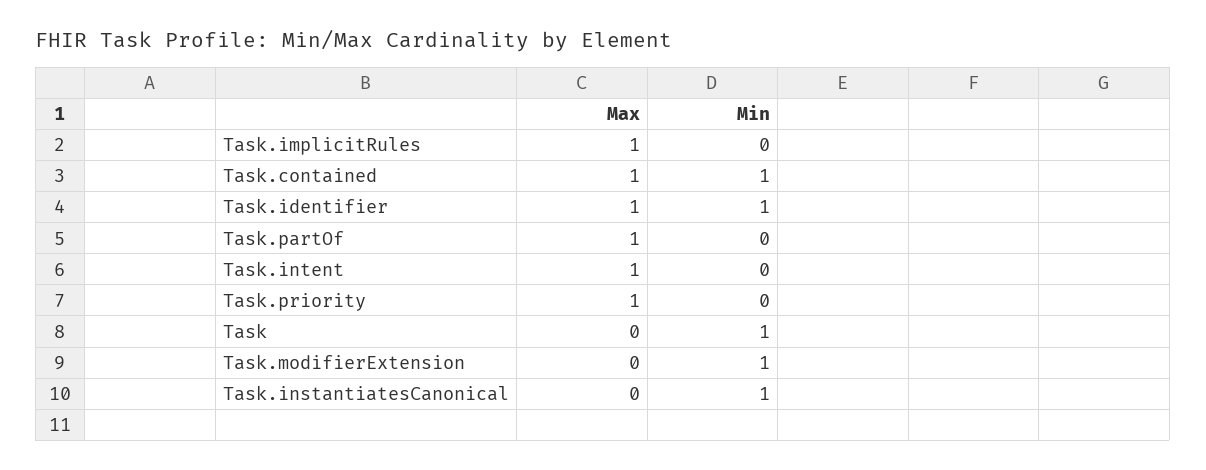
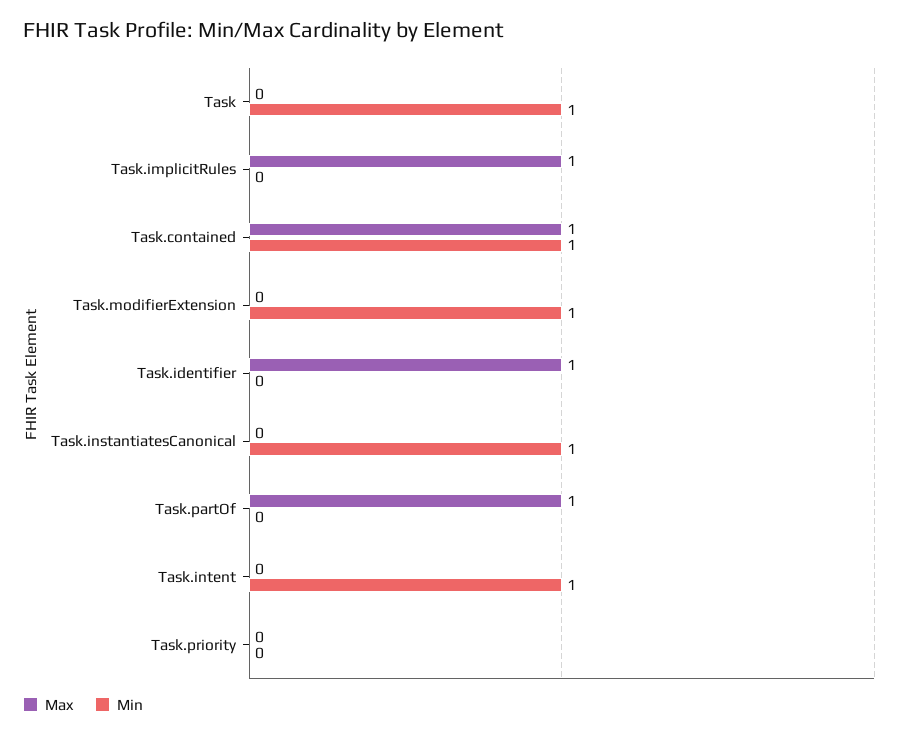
Min, Task.identifier: 1 -> 0
Max, Task.intent: 1 -> 0
Min, Task.intent: 0 -> 1
Max, Task.priority: 1 -> 0

